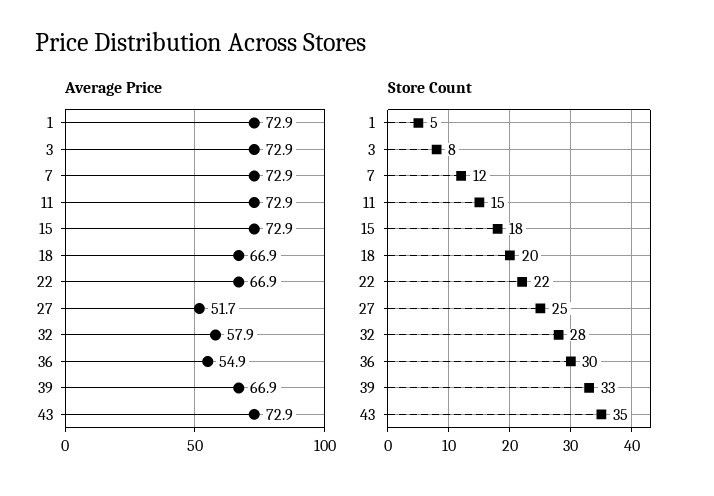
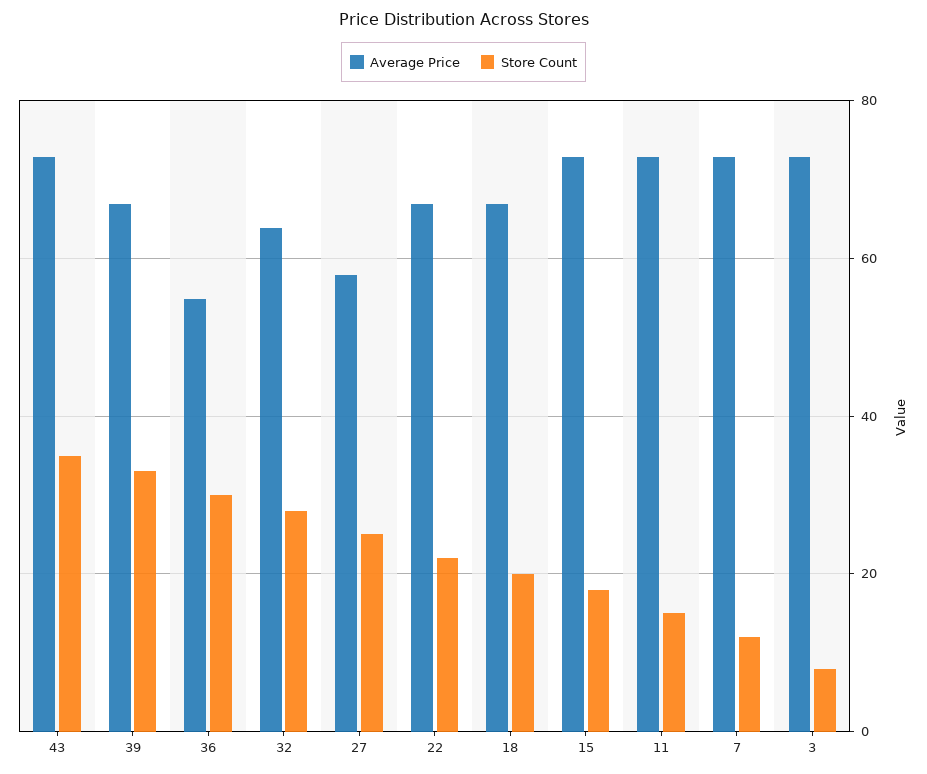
Average Price, 1: 72.9 -> none
Average Price, 27: 51.7 -> 58
Average Price, 32: 57.9 -> 64
Store Count, 1: 5 -> none

